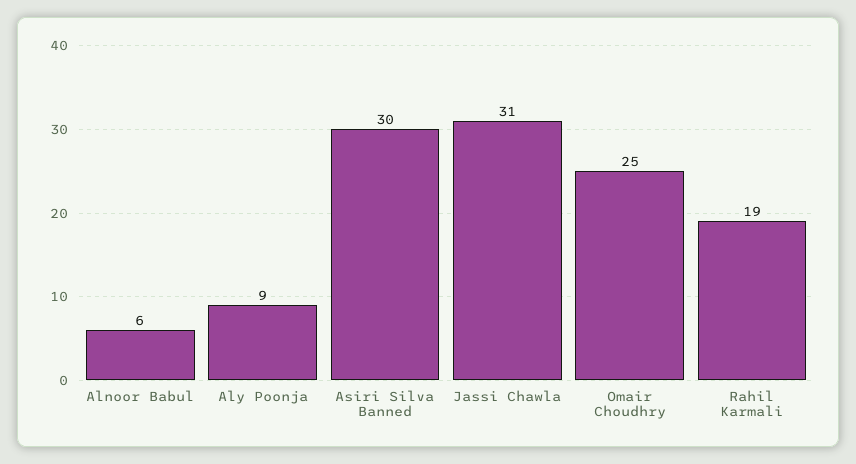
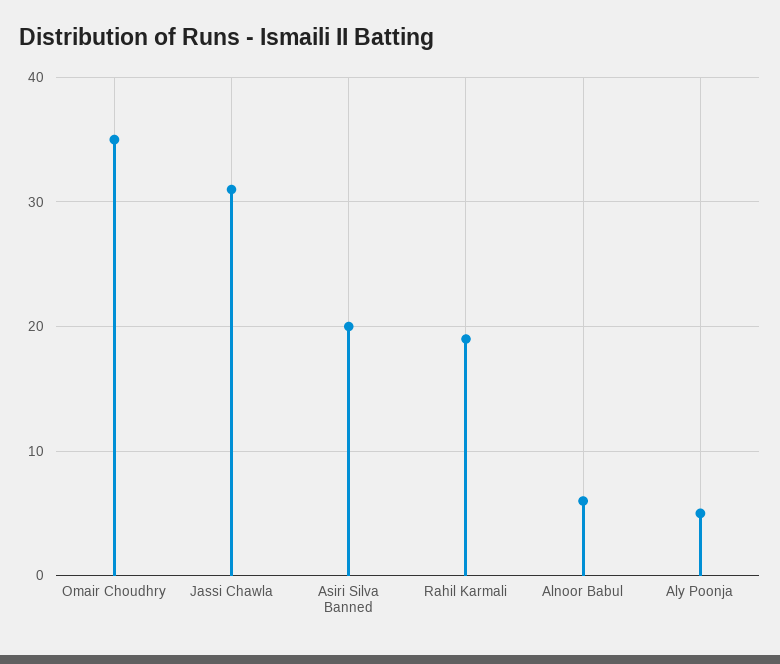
Aly Poonja: 9 -> 5
Asiri Silva Banned: 30 -> 20
Omair Choudhry: 25 -> 35

